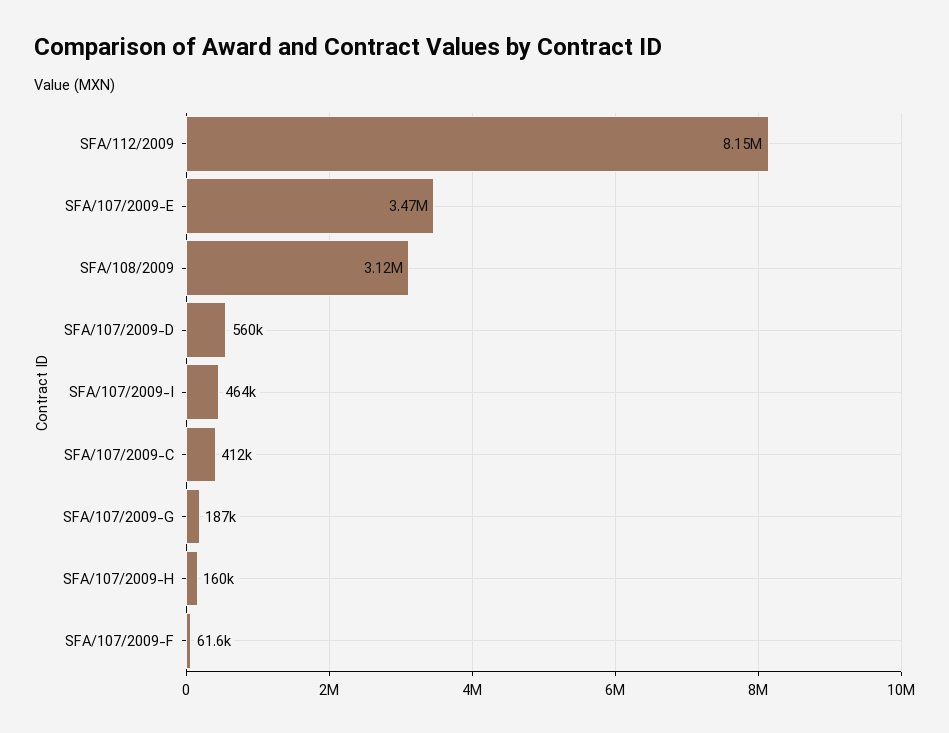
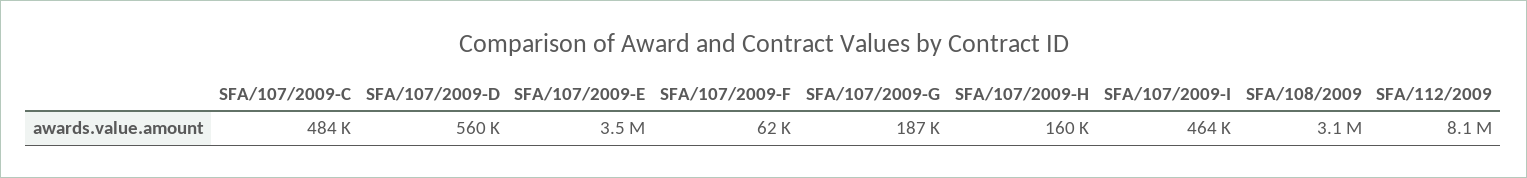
SFA/107/2009-C: 412000 -> 484000

